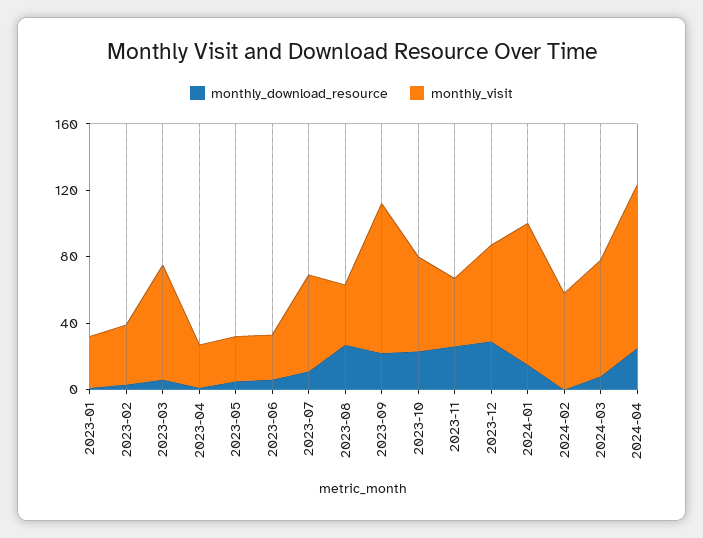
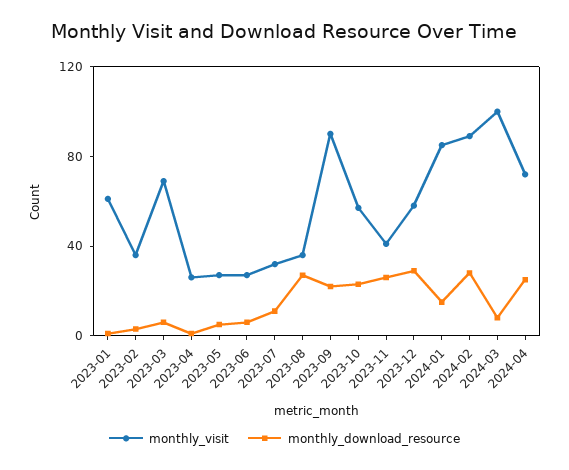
monthly_visit, 2023-01: 30 -> 60
monthly_visit, 2023-07: 60 -> 30
monthly_download_resource, 2024-02: 0 -> 30
monthly_visit, 2024-02: 60 -> 90
monthly_visit, 2024-03: 70 -> 100
monthly_visit, 2024-04: 100 -> 70

